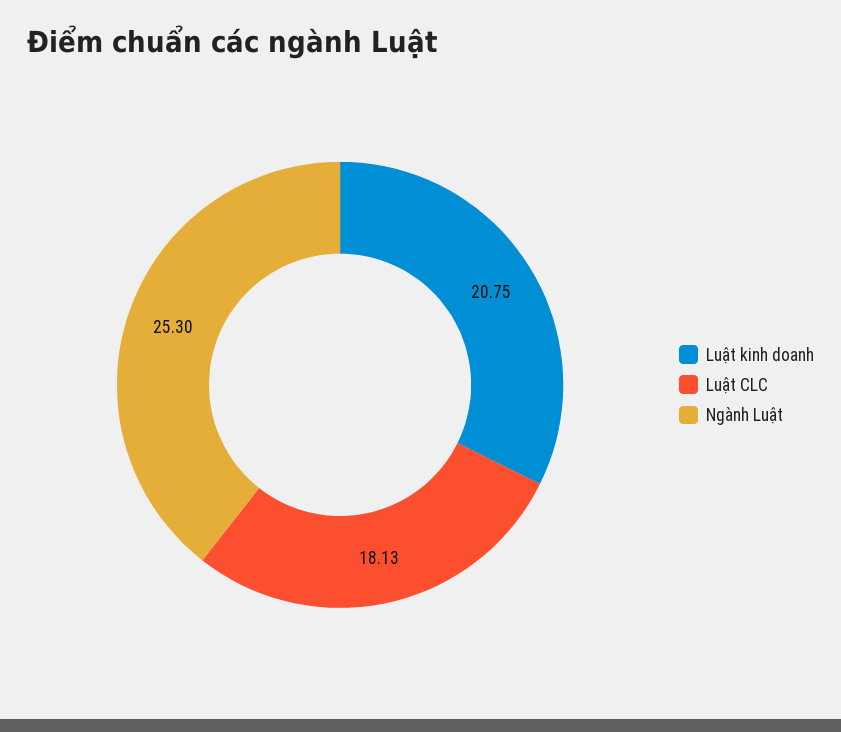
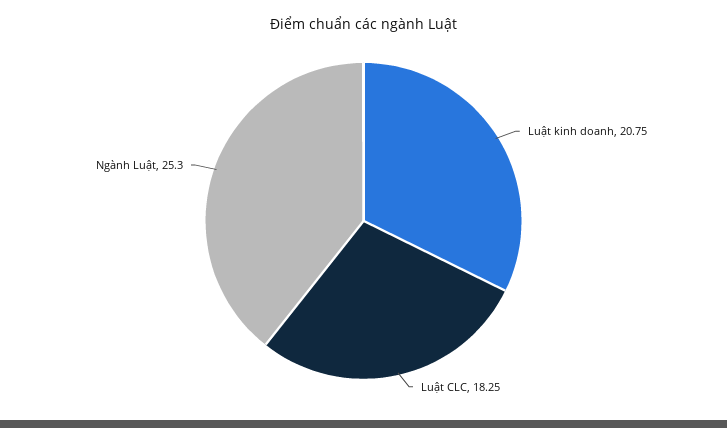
Luật CLC: 18.13 -> 18.25

